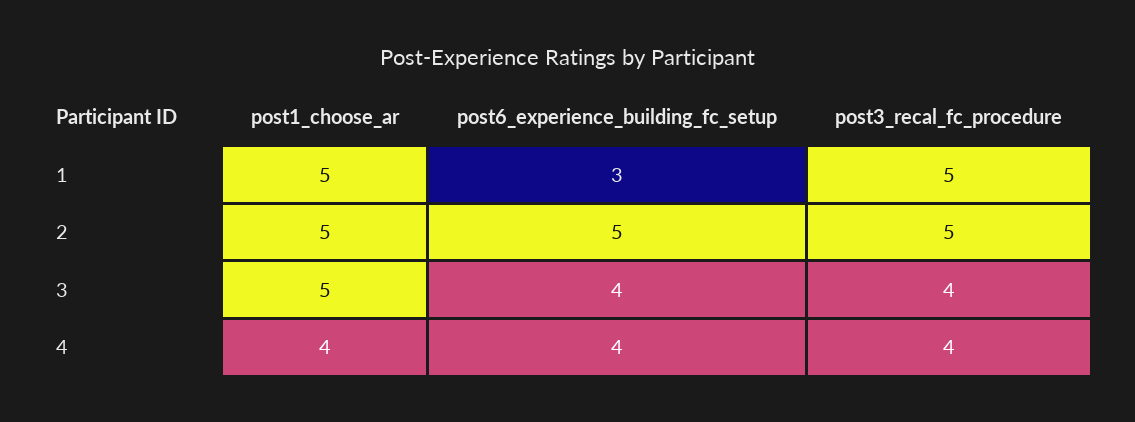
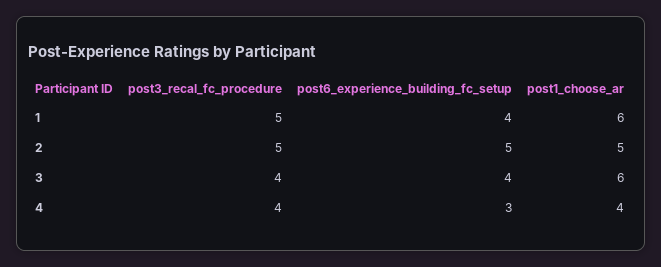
post1_choose_ar, 1: 5 -> 6
post6_experience_building_fc_setup, 1: 3 -> 4
post1_choose_ar, 3: 5 -> 6
post6_experience_building_fc_setup, 4: 4 -> 3

